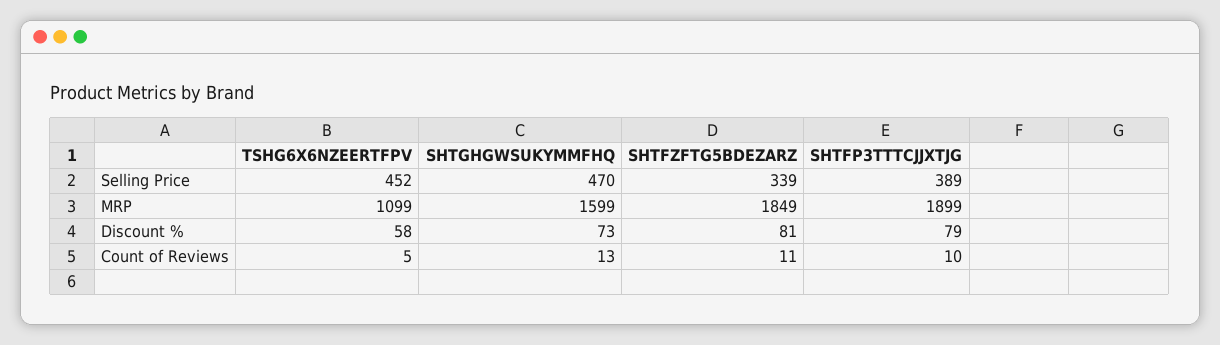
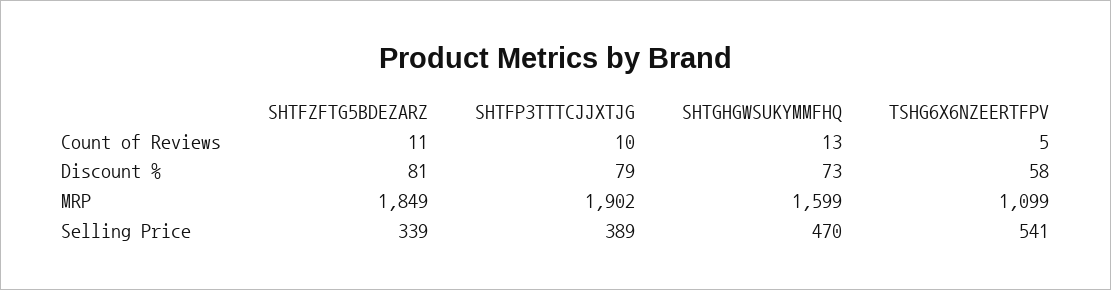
TSHG6X6NZEERTFPV, Selling Price: 452 -> 541
SHTFP3TTTCJJXTJG, MRP: 1899 -> 1902

